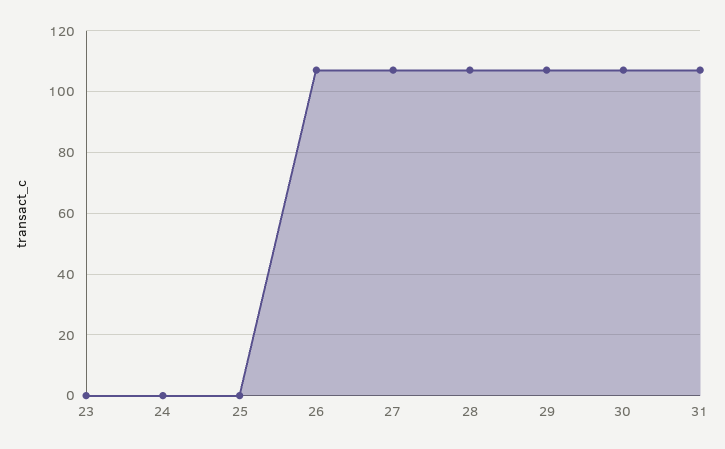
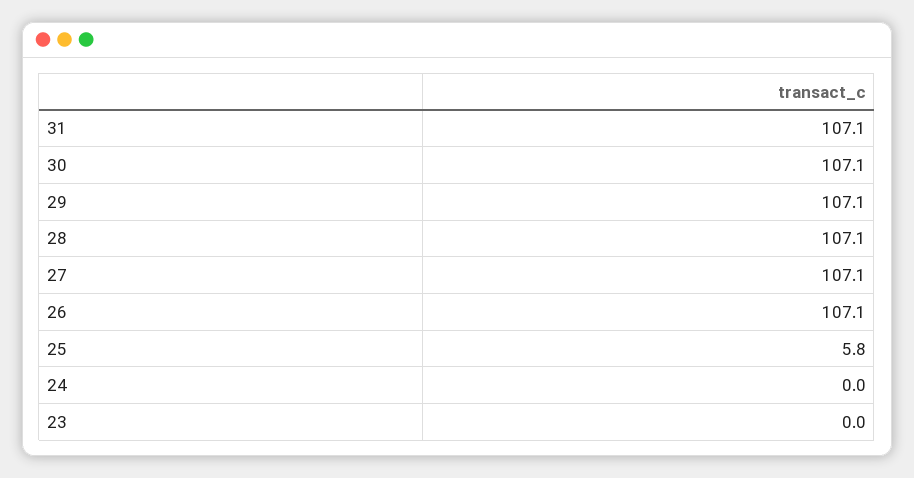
25: 0 -> 5.8

